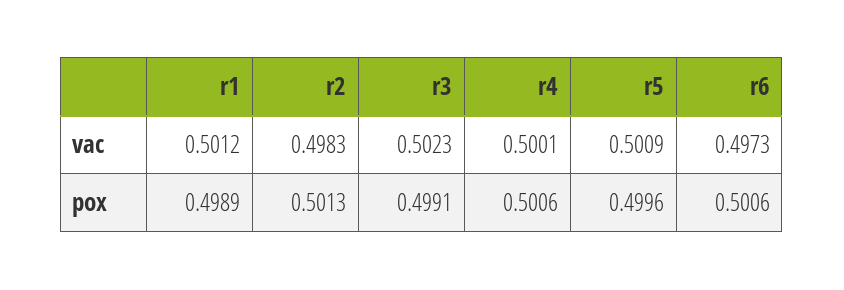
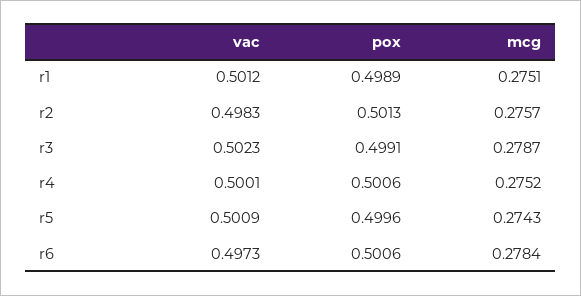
r1, mcg: none -> 0.2751
r2, mcg: none -> 0.2757
r3, mcg: none -> 0.2787
r4, mcg: none -> 0.2752
r5, mcg: none -> 0.2743
r6, mcg: none -> 0.2784

